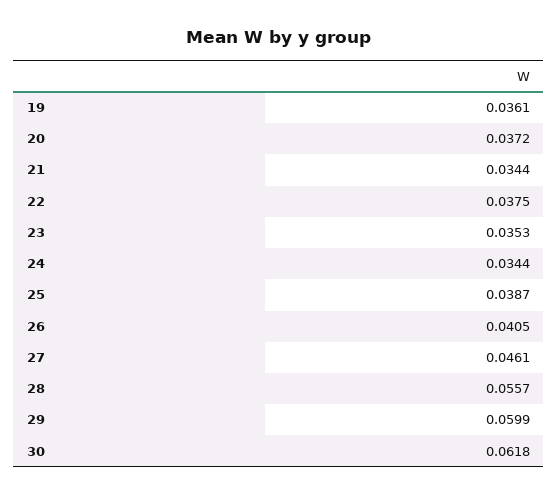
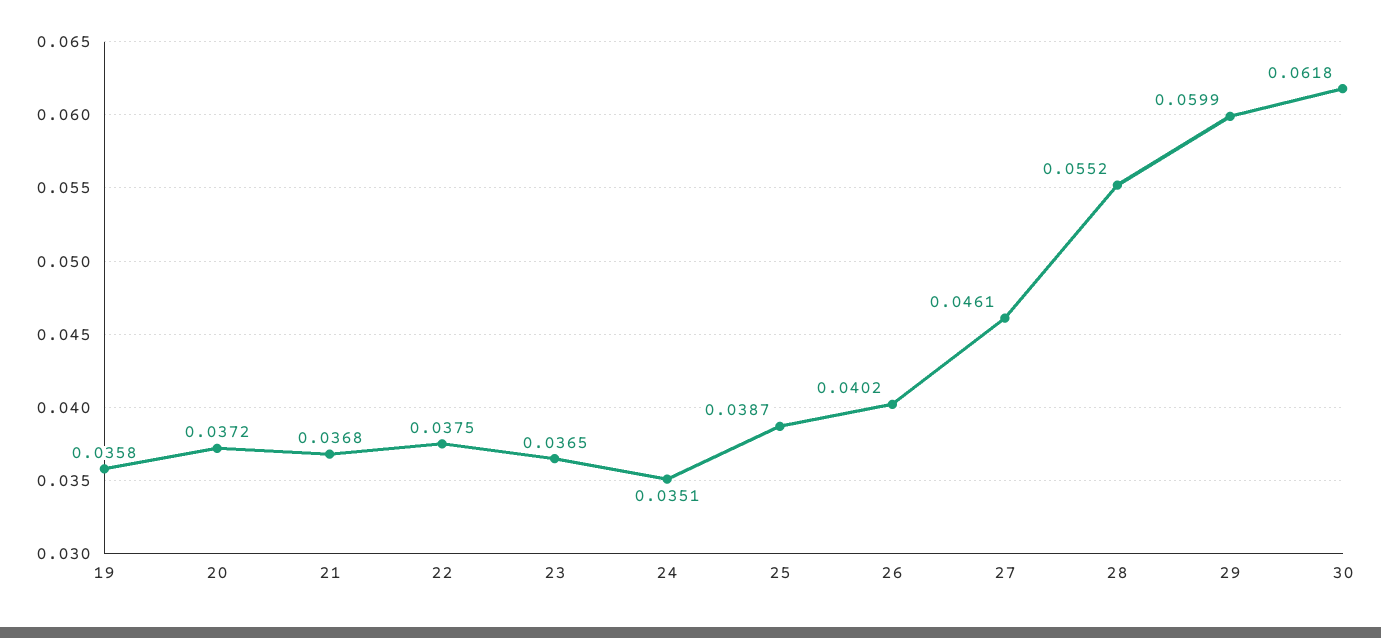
19: 0.0361 -> 0.0358
21: 0.0344 -> 0.0368
23: 0.0353 -> 0.0365
24: 0.0344 -> 0.0351
26: 0.0405 -> 0.0402
28: 0.0557 -> 0.0552

